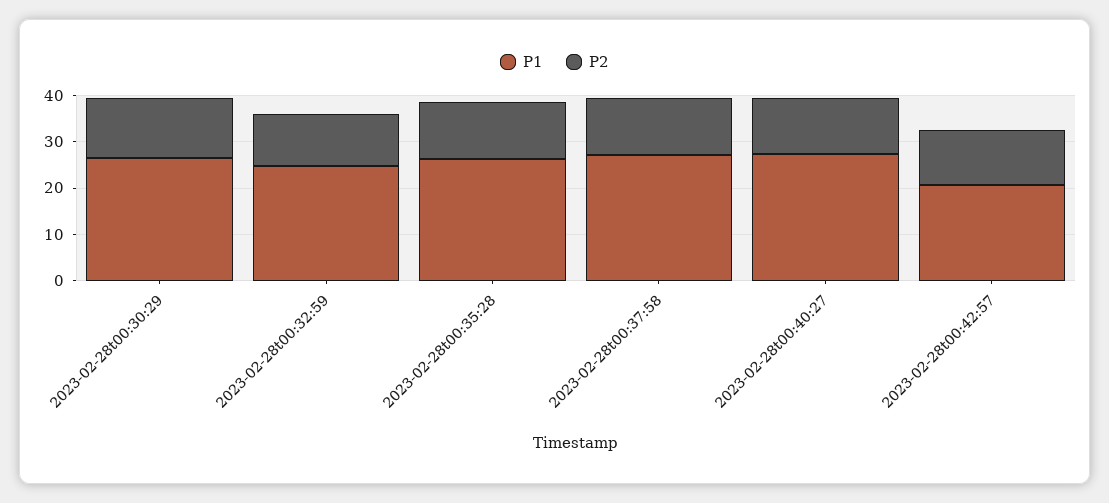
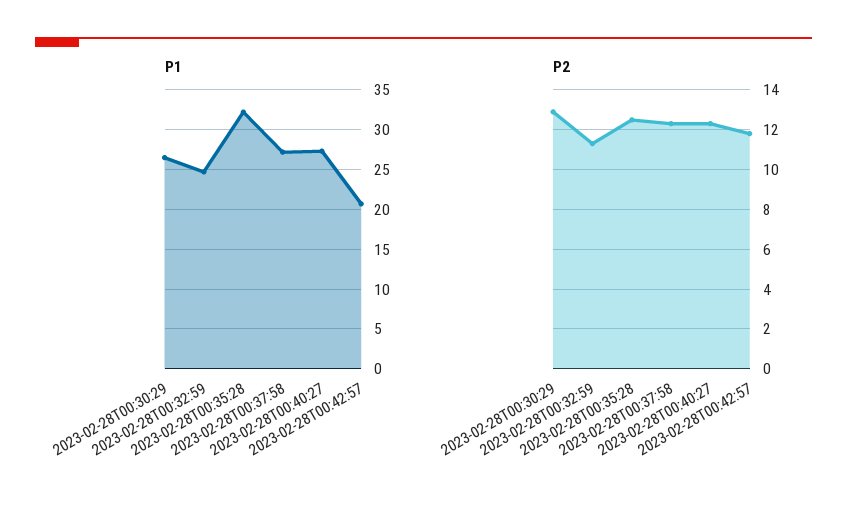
P1, 2023-02-28t00:35:28: 26 -> 32

